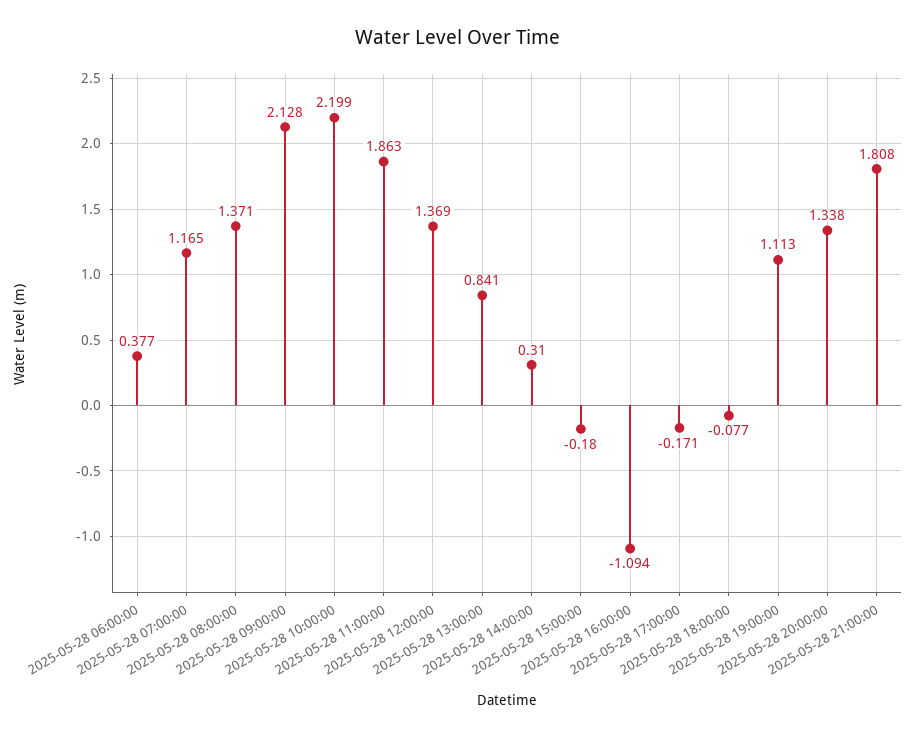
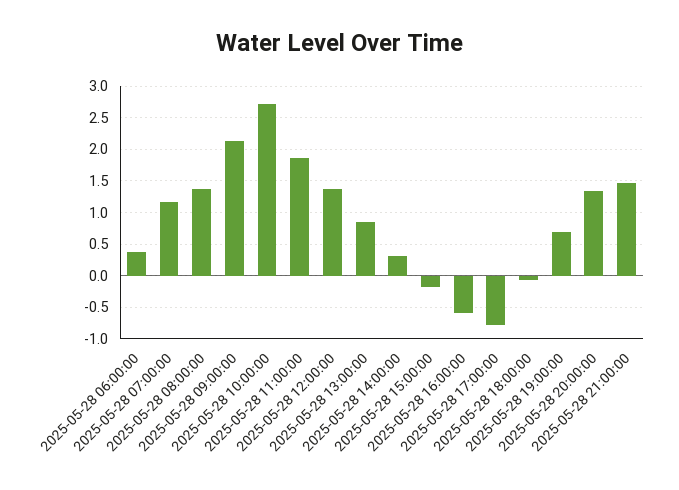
2025-05-28 10:00:00: 2.199 -> 2.7
2025-05-28 16:00:00: -1.094 -> -0.6
2025-05-28 17:00:00: -0.171 -> -0.8
2025-05-28 19:00:00: 1.113 -> 0.7
2025-05-28 21:00:00: 1.808 -> 1.5

